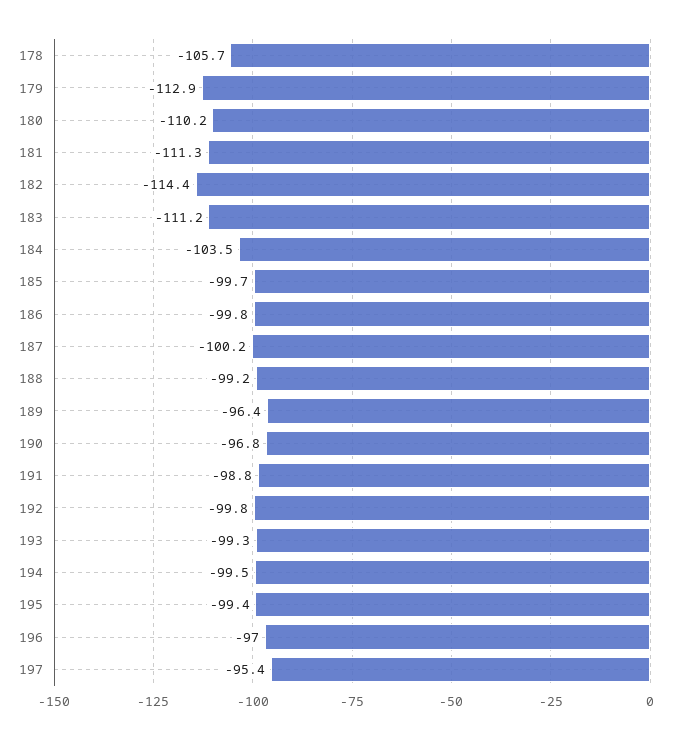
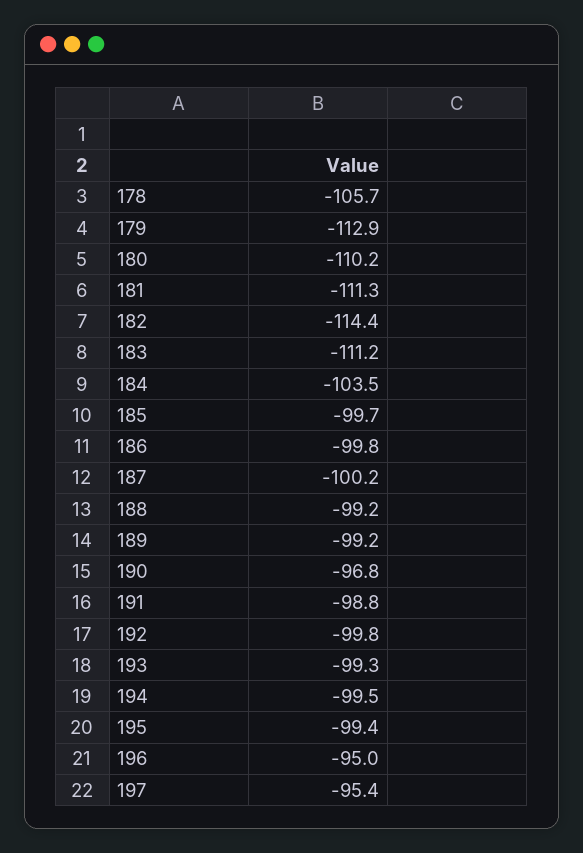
189: -96.4 -> -99.2
196: -97 -> -95

